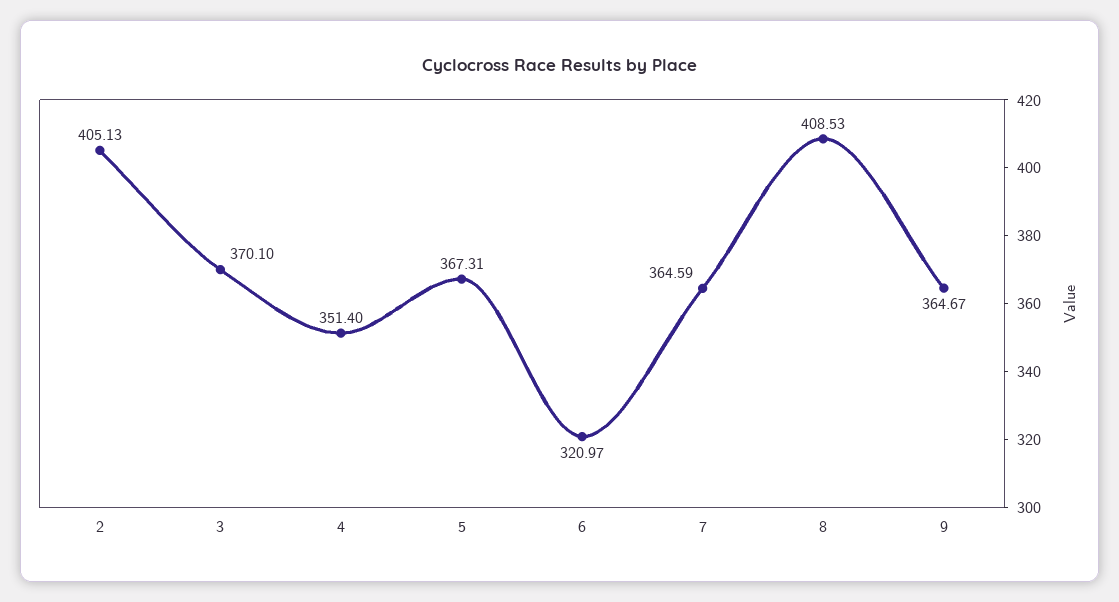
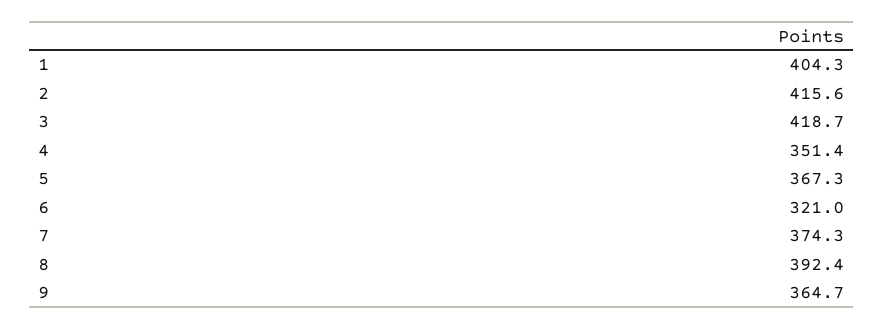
2: 405.13 -> 415.6
3: 370.1 -> 418.7
7: 364.59 -> 374.3
8: 408.53 -> 392.4
1: none -> 404.3

